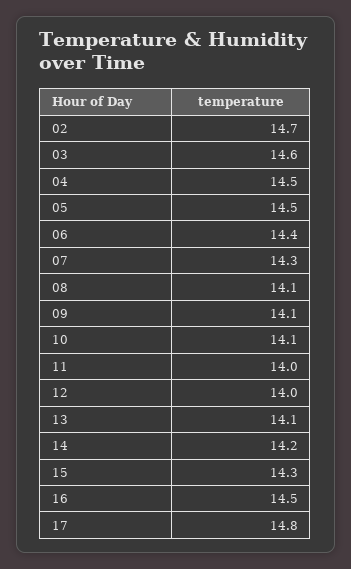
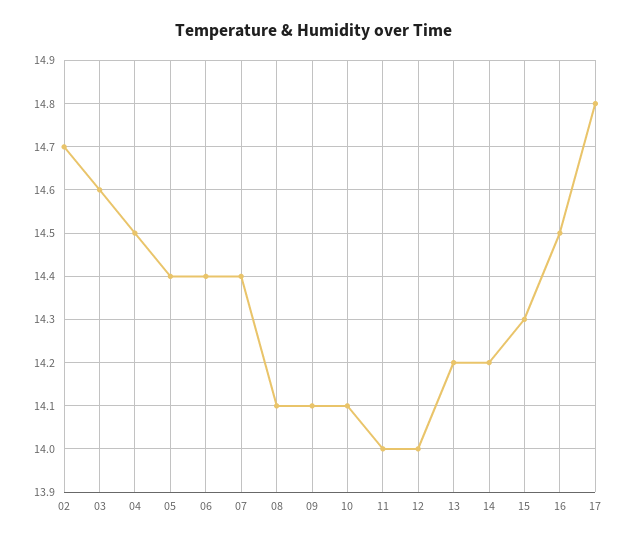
05: 14.5 -> 14.4
07: 14.3 -> 14.4
13: 14.1 -> 14.2

